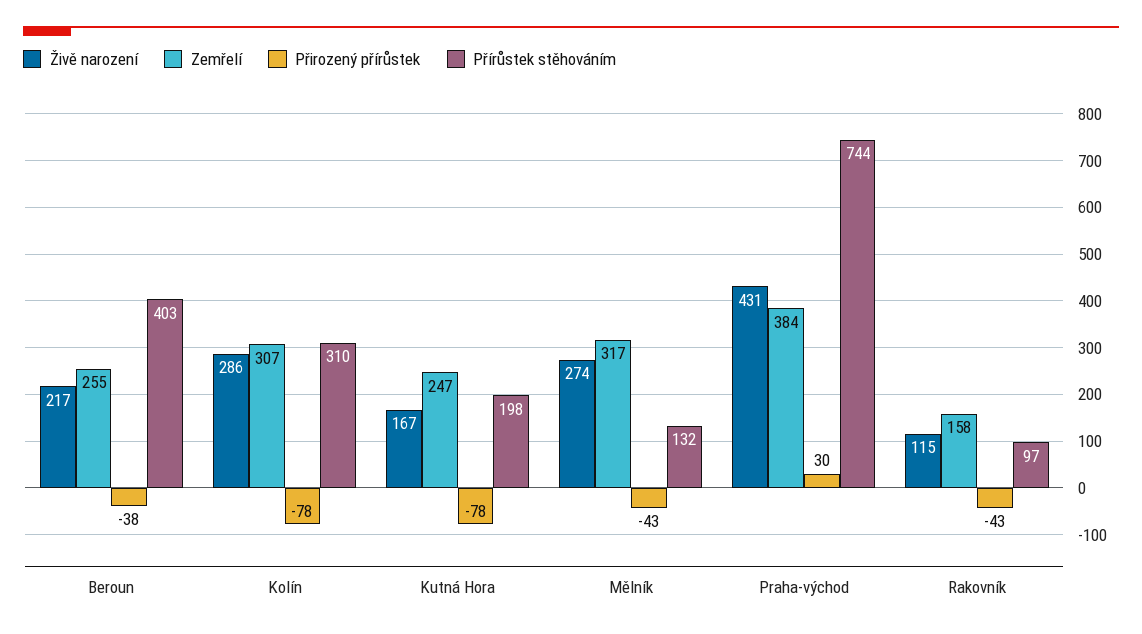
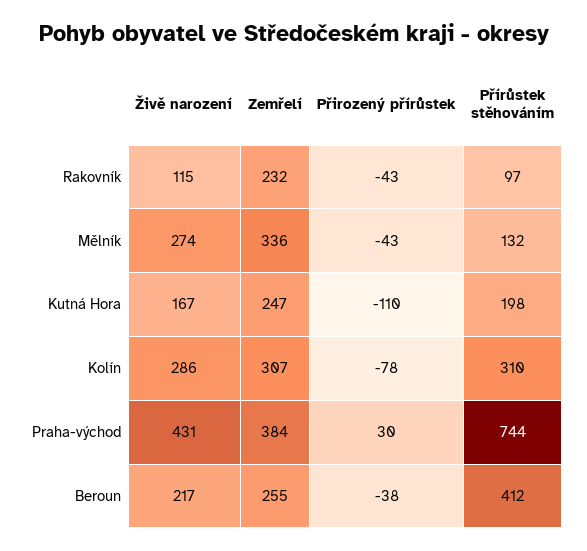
Přírůstek stěhováním, Beroun: 403 -> 412
Přirozený přírůstek, Kutná Hora: -78 -> -110
Zemřelí, Mělník: 317 -> 336
Zemřelí, Rakovník: 158 -> 232

